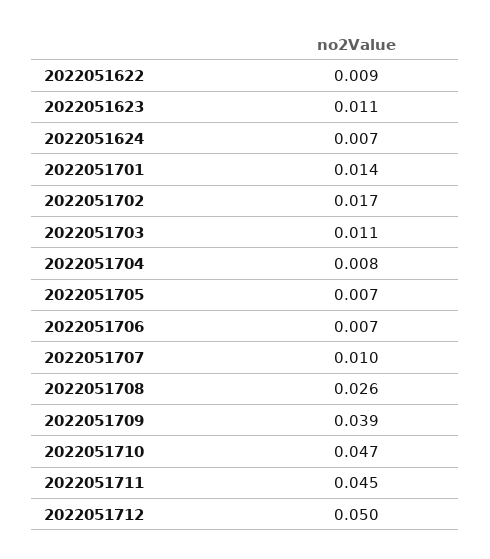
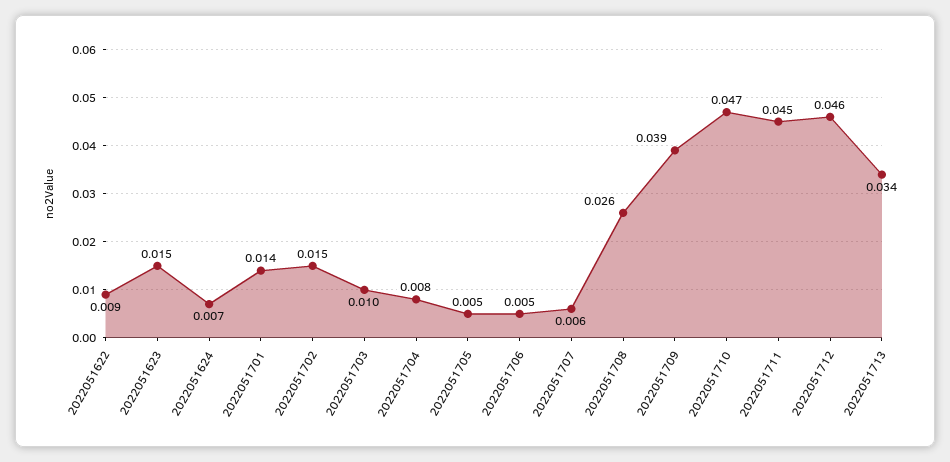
2022051623: 0.011 -> 0.015
2022051702: 0.017 -> 0.015
2022051703: 0.011 -> 0.01
2022051705: 0.007 -> 0.005
2022051706: 0.007 -> 0.005
2022051707: 0.01 -> 0.006
2022051712: 0.05 -> 0.046
2022051713: none -> 0.034

